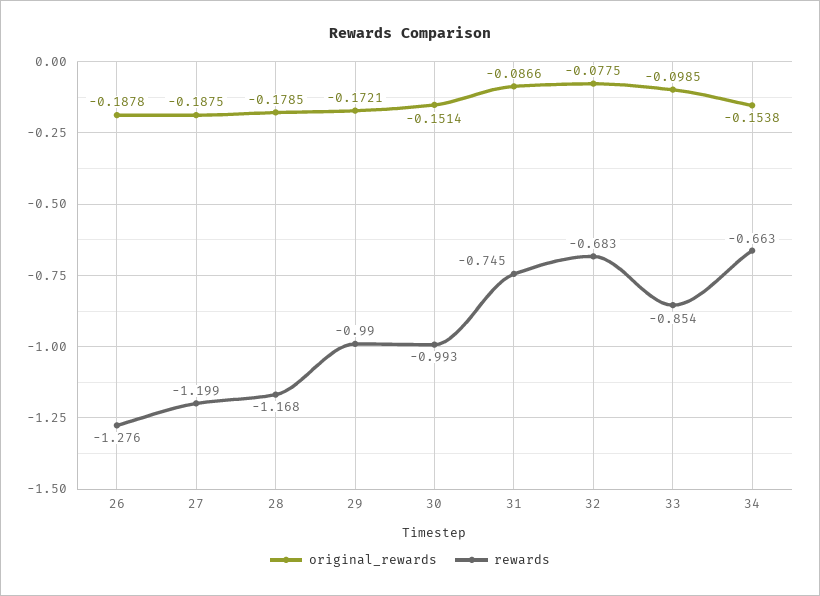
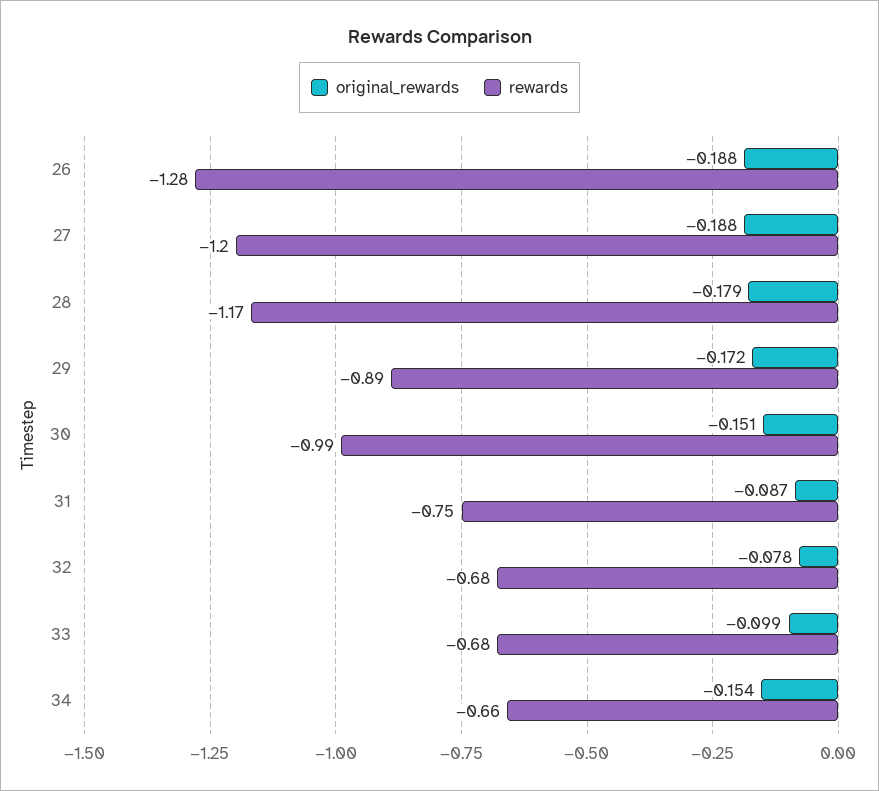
rewards, 29: -0.99 -> -0.89
rewards, 33: -0.854 -> -0.68

